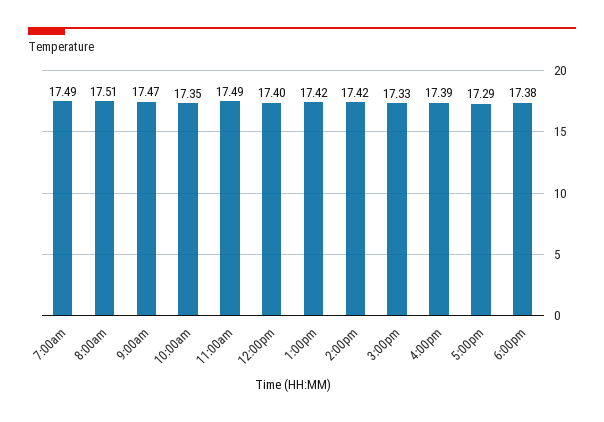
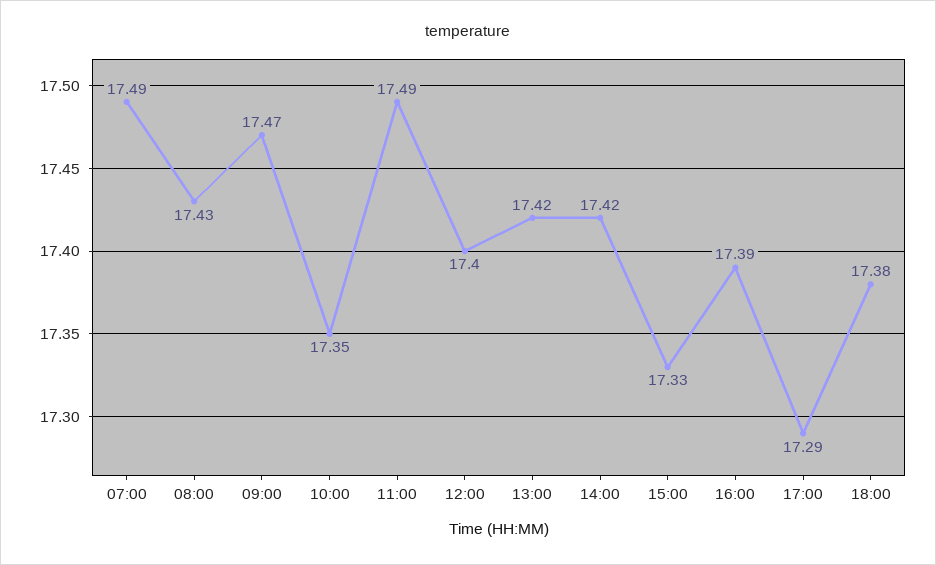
8:00am: 17.51 -> 17.43

